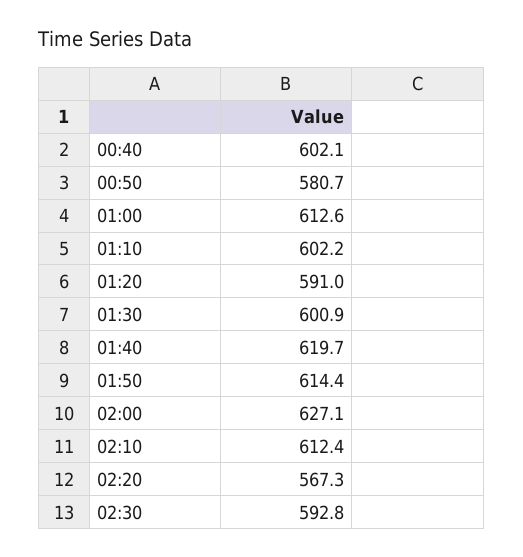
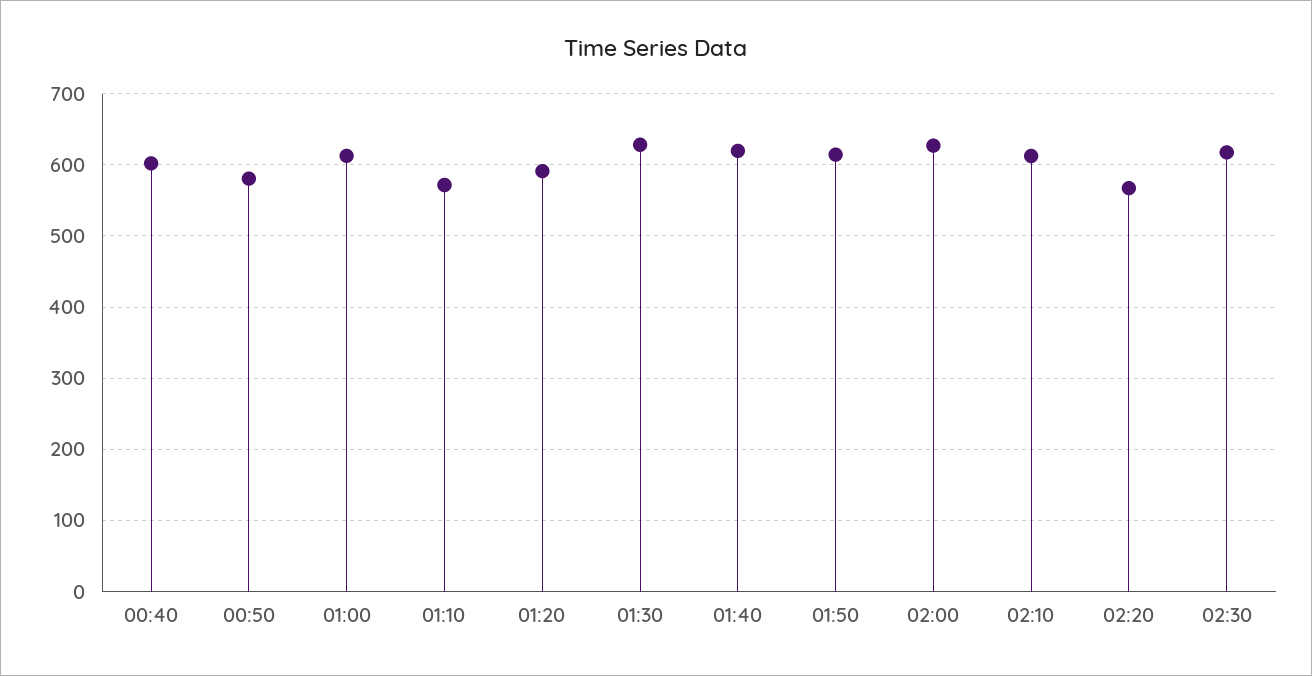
01:10: 602.2 -> 570
01:30: 600.9 -> 630
02:30: 592.8 -> 620

